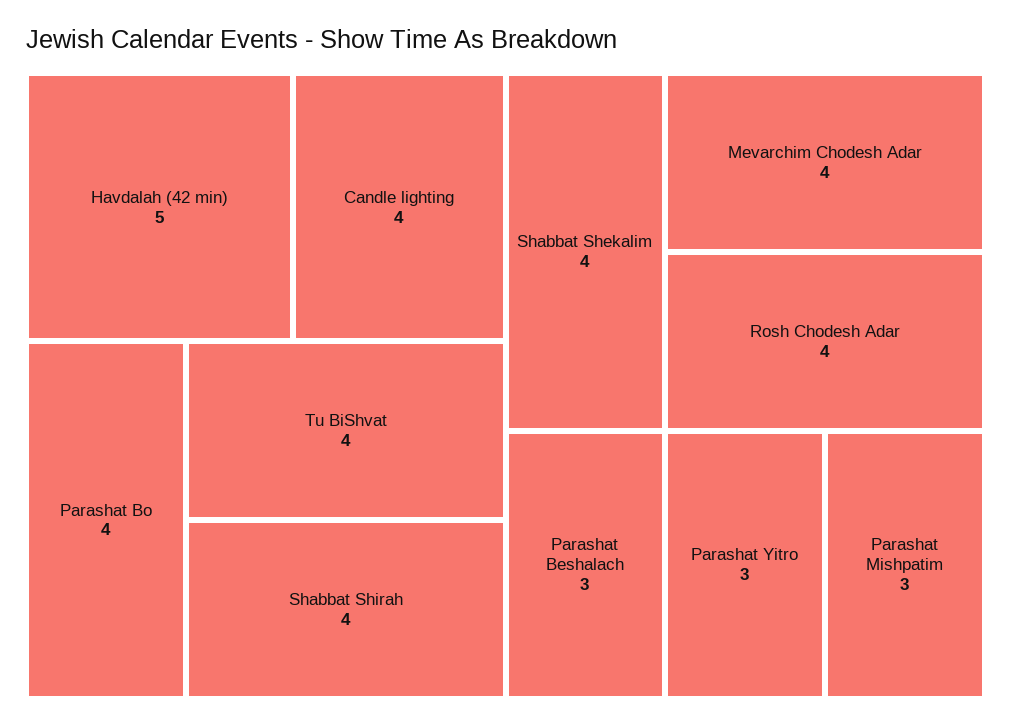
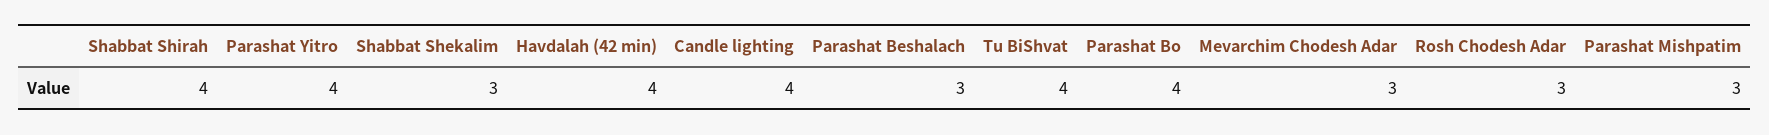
Havdalah (42 min): 5 -> 4
Shabbat Shekalim: 4 -> 3
Mevarchim Chodesh Adar: 4 -> 3
Rosh Chodesh Adar: 4 -> 3
Parashat Yitro: 3 -> 4

